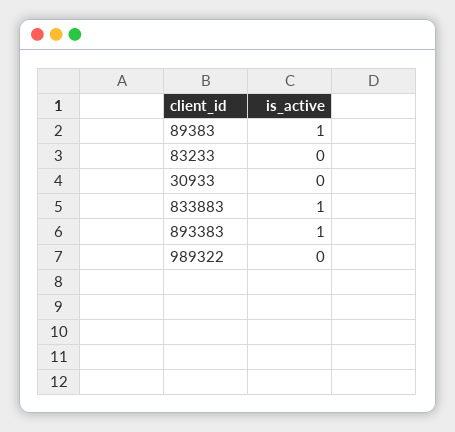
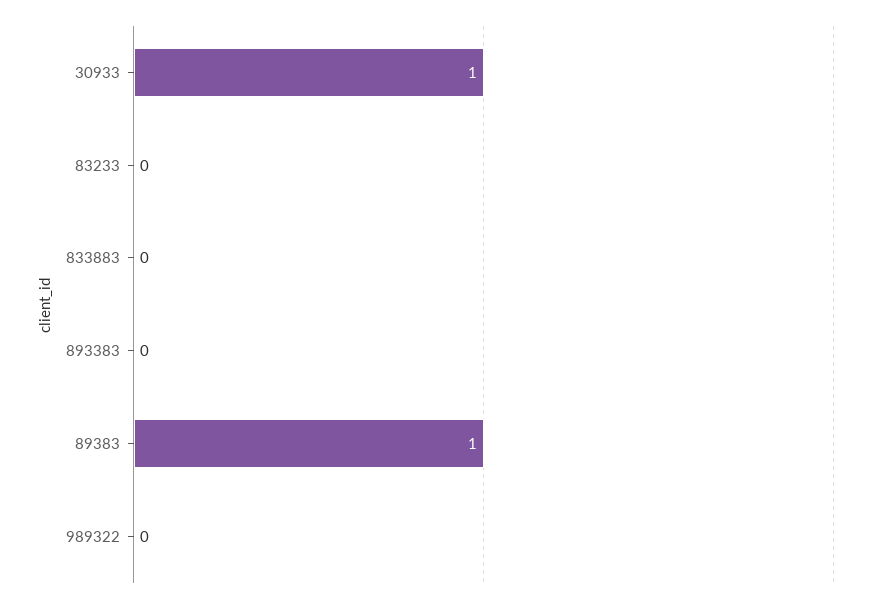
30933: 0 -> 1
833883: 1 -> 0
893383: 1 -> 0

